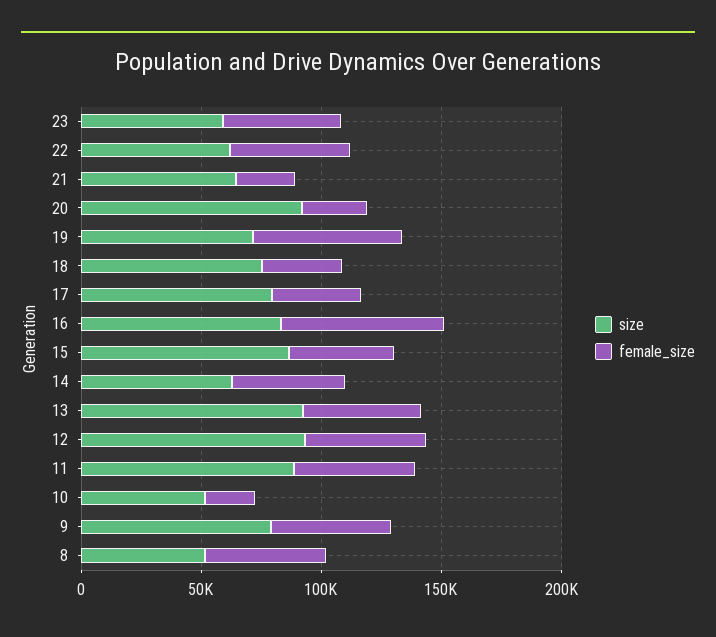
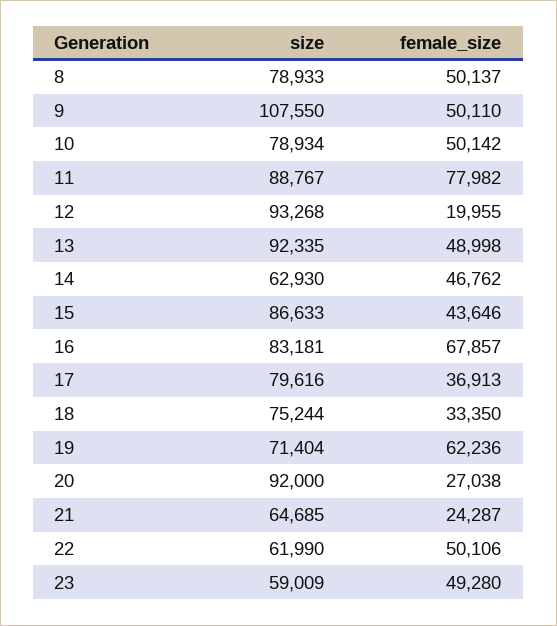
female_size, 12: 50000 -> 19955
female_size, 11: 50000 -> 77982
size, 10: 50000 -> 78934
female_size, 10: 20000 -> 50142
size, 9: 80000 -> 107550
size, 8: 50000 -> 78933

